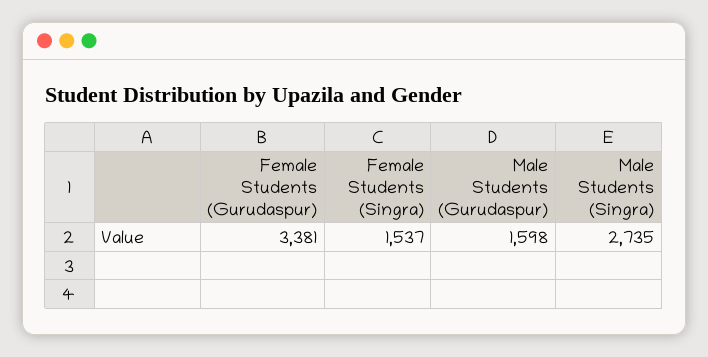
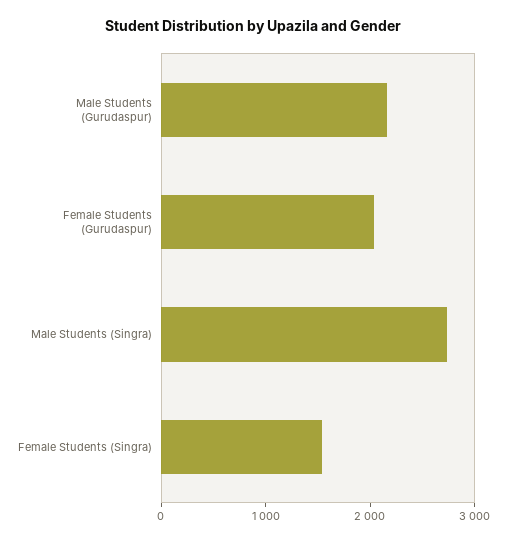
Female Students (Gurudaspur): 3381 -> 2000
Male Students (Gurudaspur): 1598 -> 2200

